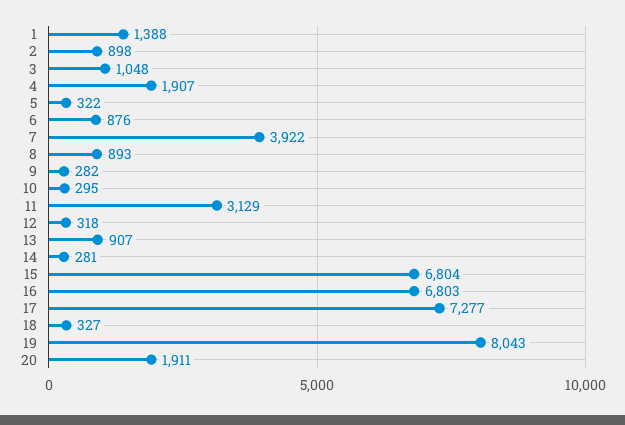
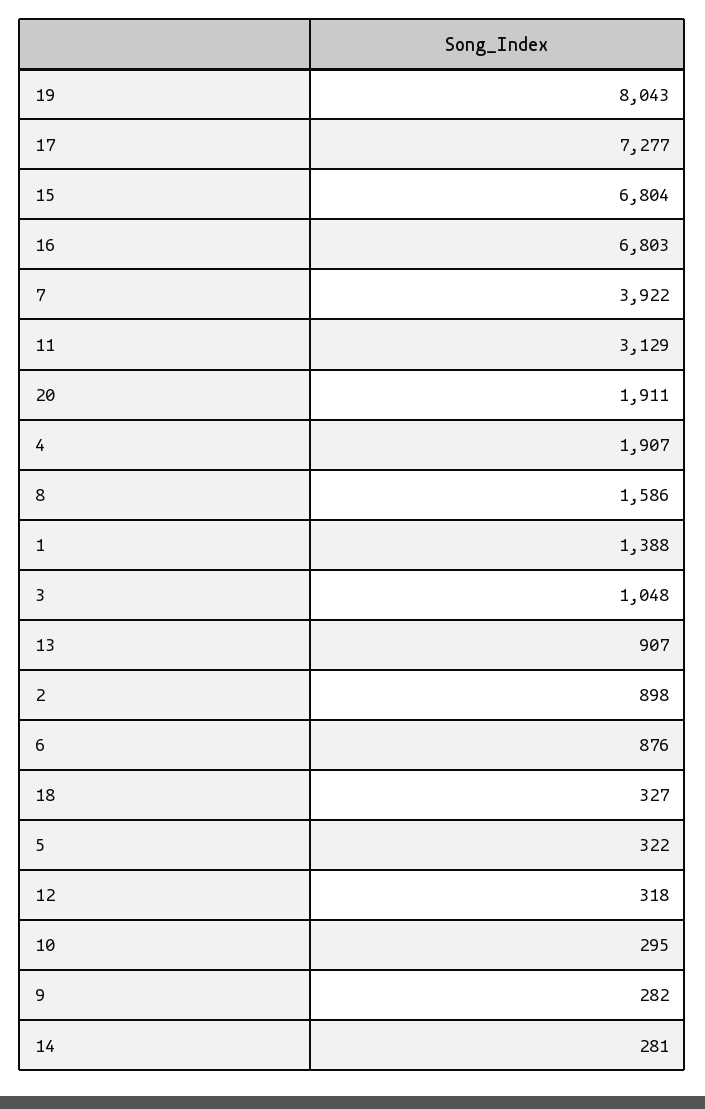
8: 893 -> 1586

